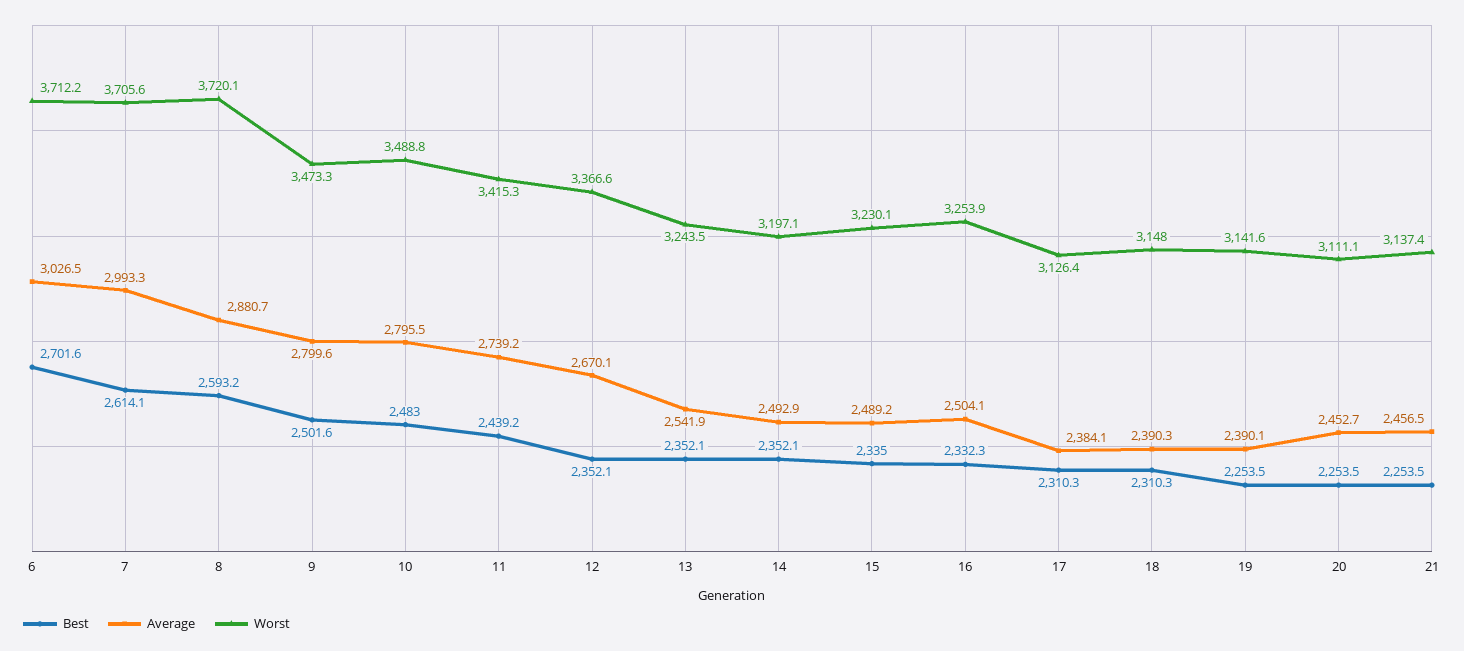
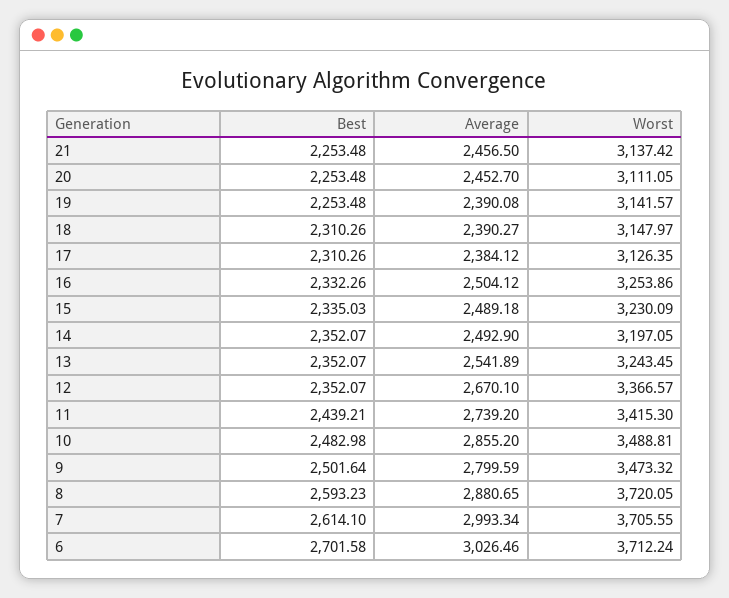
Average, 10: 2795.5 -> 2855.2

